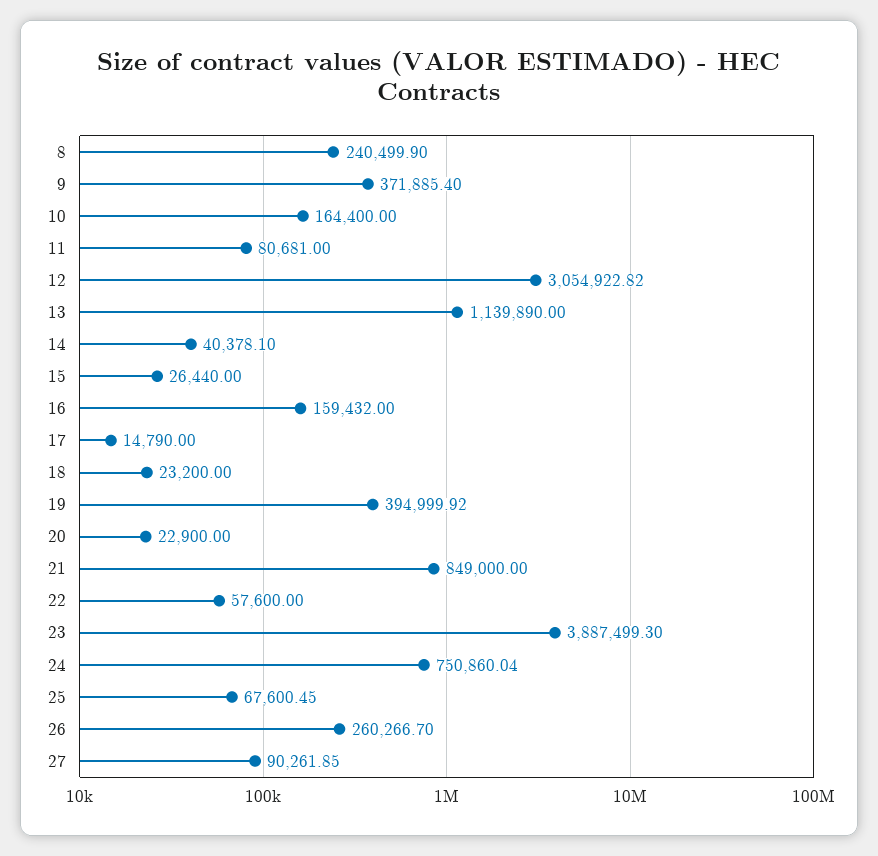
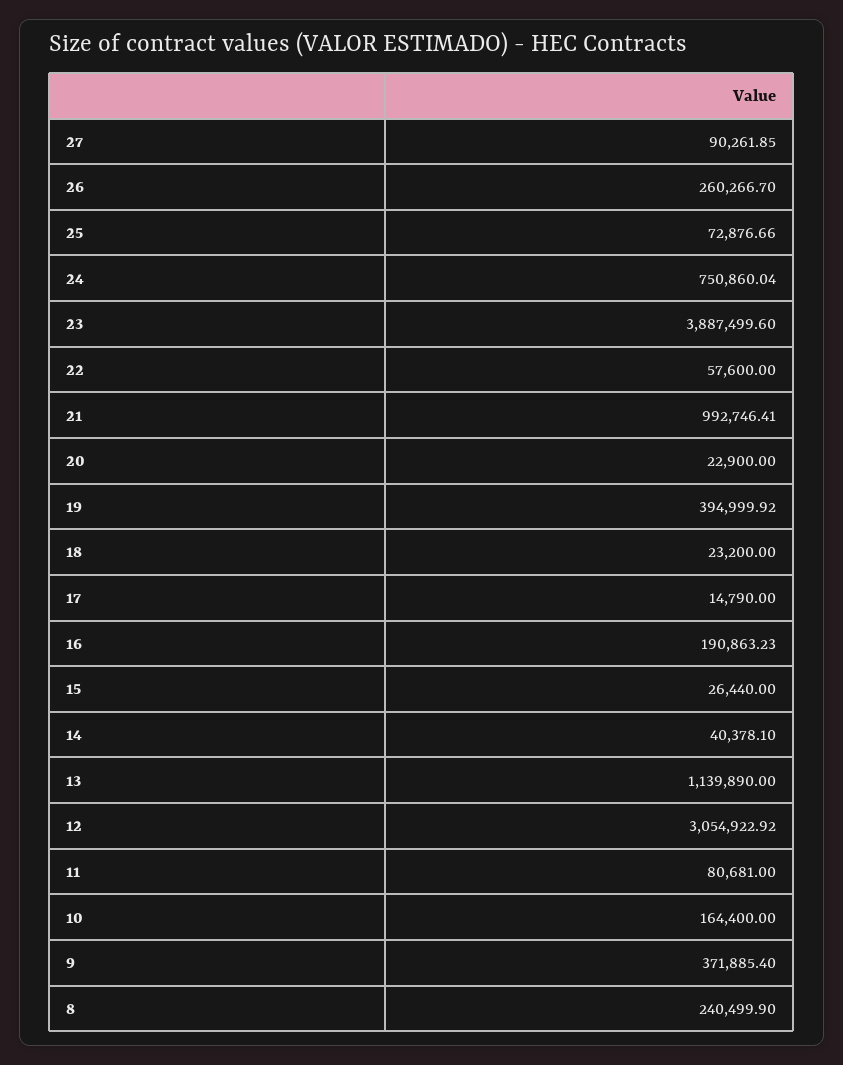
12: 3054922.82 -> 3054922.92
16: 159432 -> 190863.23
21: 849000 -> 992746.41
23: 3887499.3 -> 3887499.6
25: 67600.45 -> 72876.66

